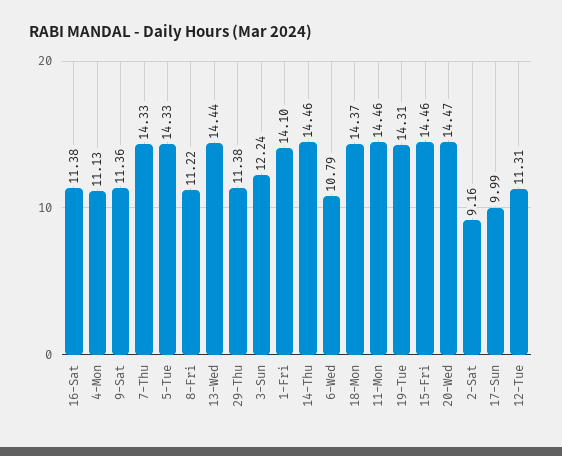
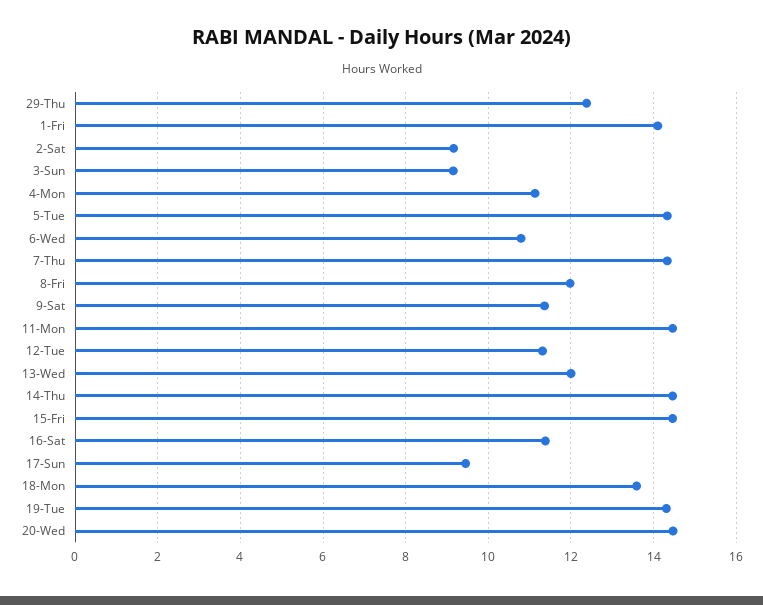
8-Fri: 11.22 -> 12
13-Wed: 14.44 -> 12
29-Thu: 11.38 -> 12.4
3-Sun: 12.24 -> 9.2
18-Mon: 14.37 -> 13.6
17-Sun: 9.99 -> 9.4

